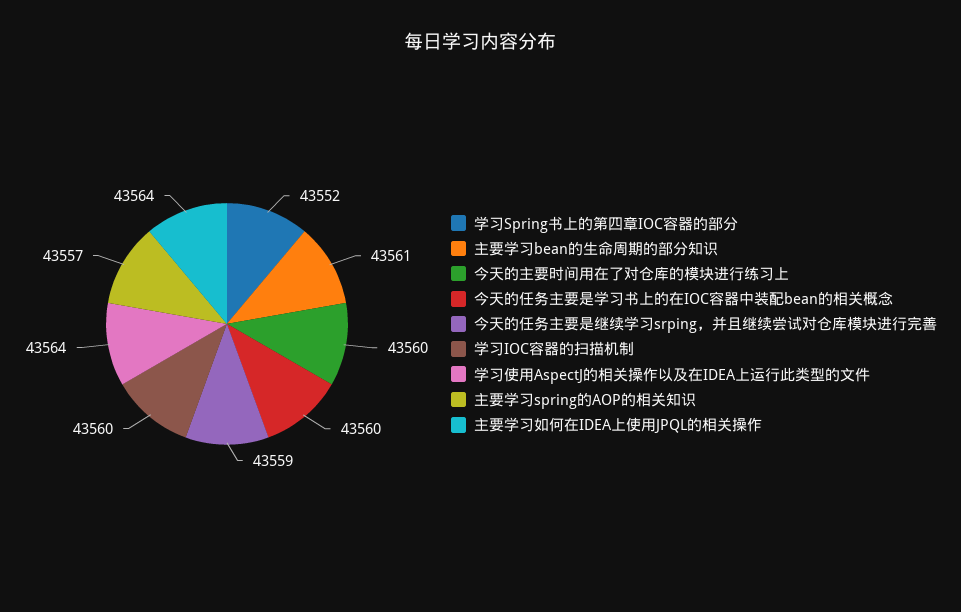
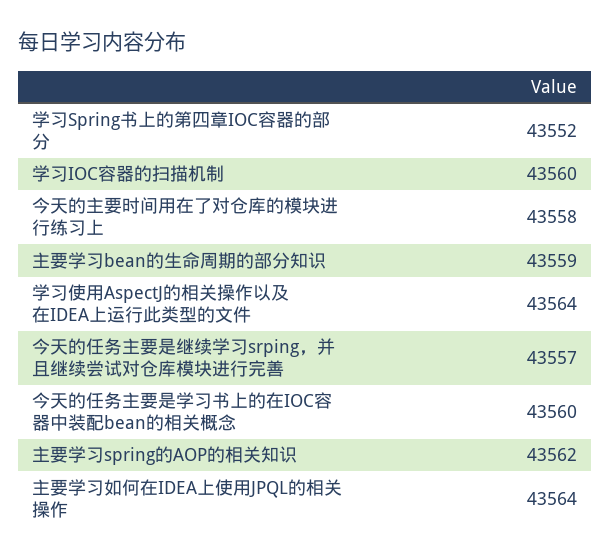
主要学习bean的生命周期的部分知识: 43561 -> 43559
今天的主要时间用在了对仓库的模块进行练习上: 43560 -> 43558
今天的任务主要是继续学习srping，并且继续尝试对仓库模块进行完善: 43559 -> 43557
主要学习spring的AOP的相关知识: 43557 -> 43562

